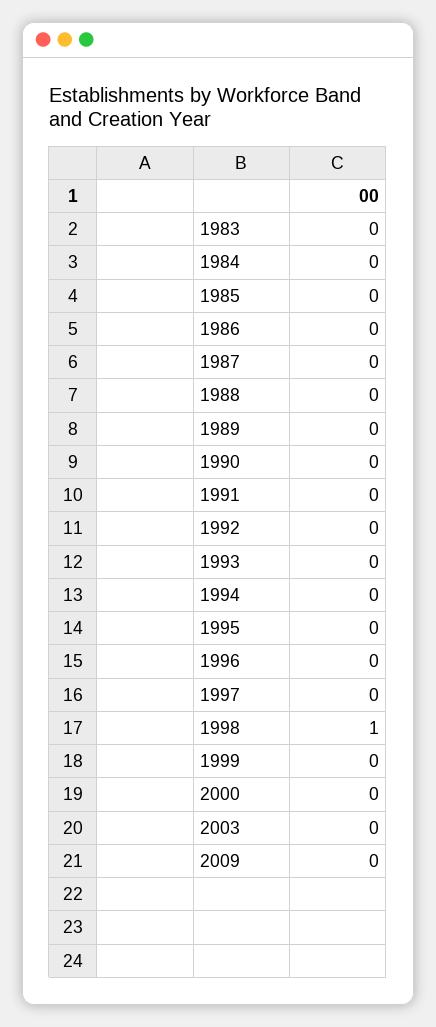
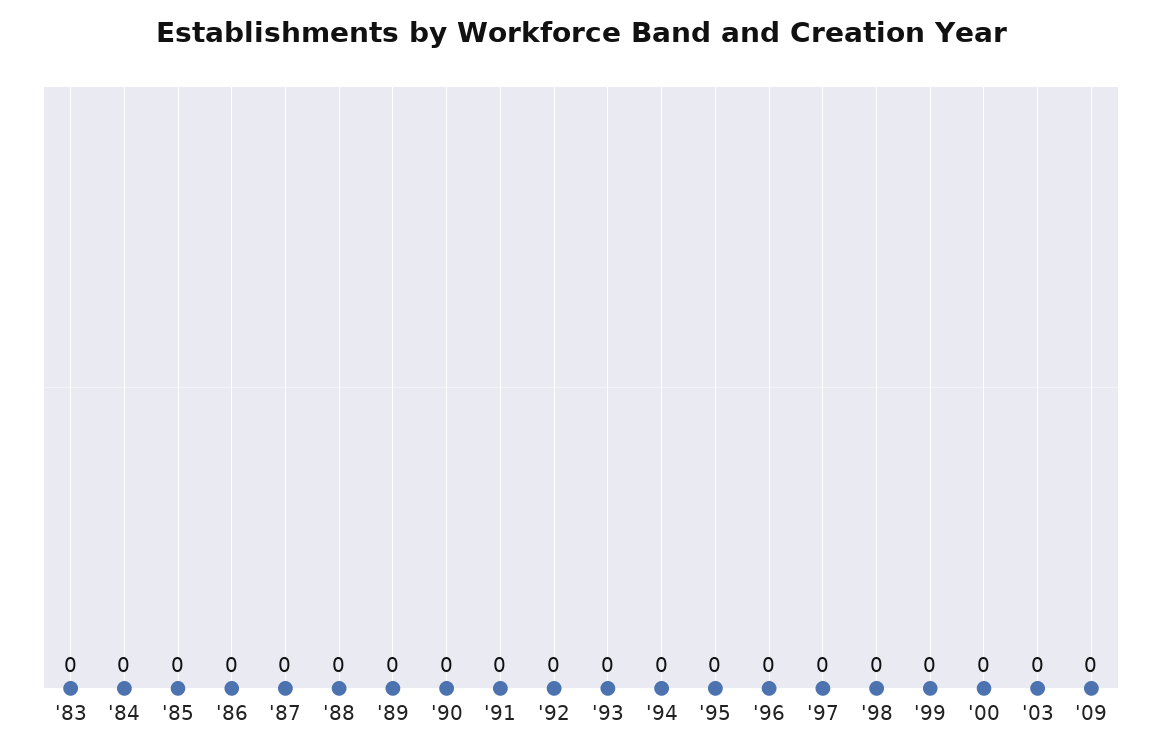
1998: 1 -> 0

